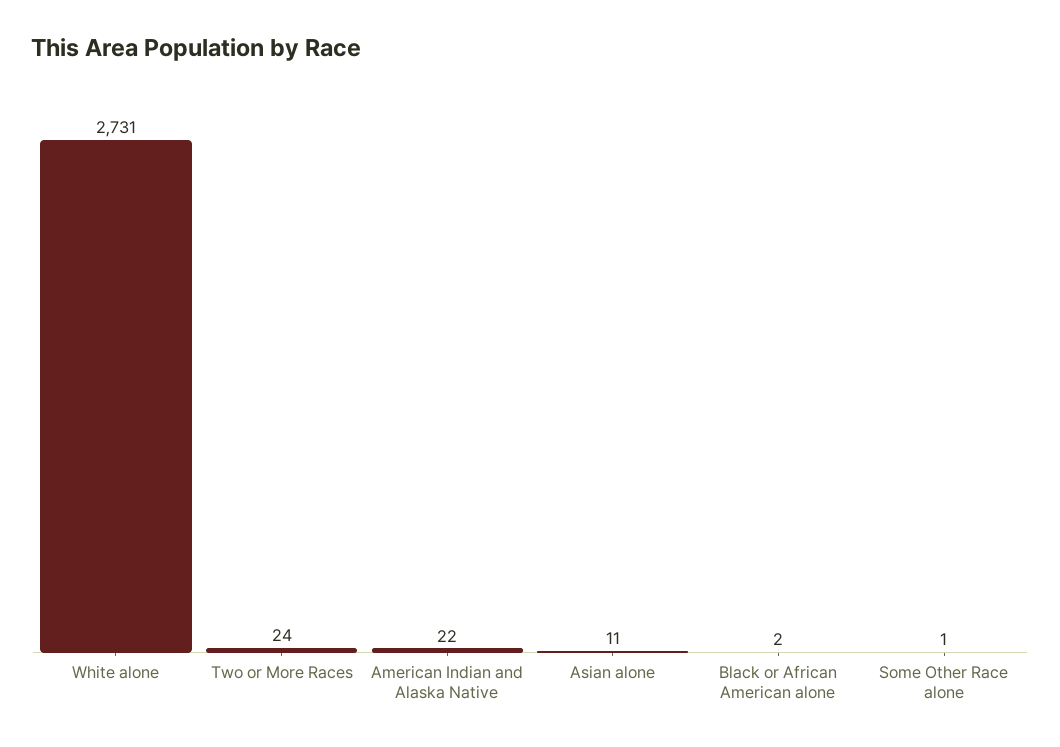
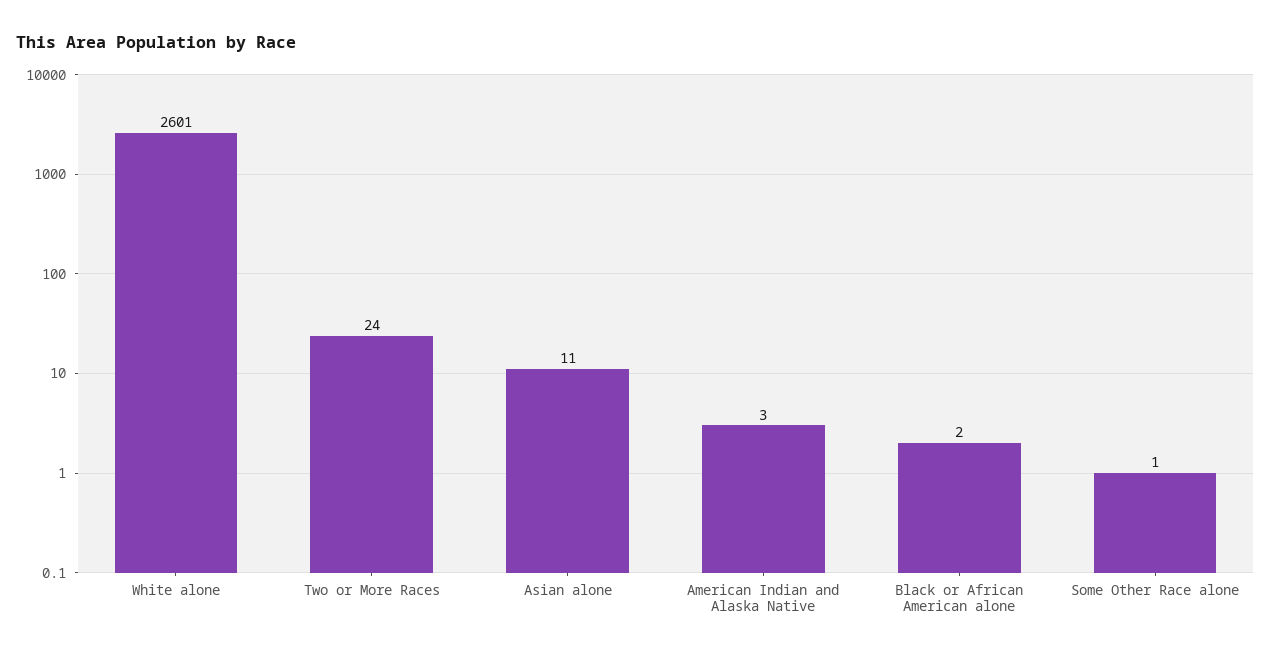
White alone: 2731 -> 2601
American Indian and Alaska Native: 22 -> 3

